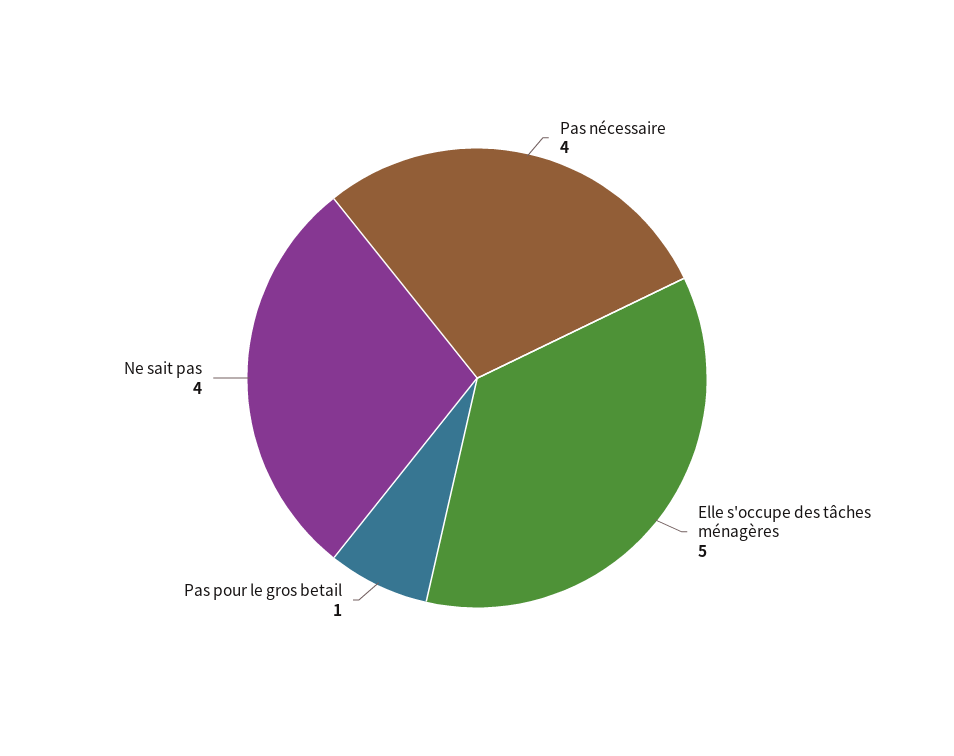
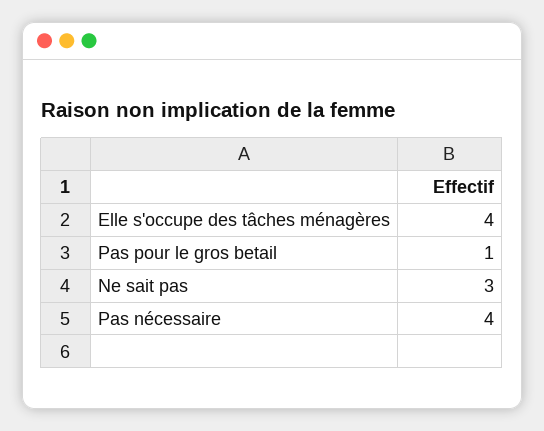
Elle s'occupe des tâches ménagères: 5 -> 4
Ne sait pas: 4 -> 3

